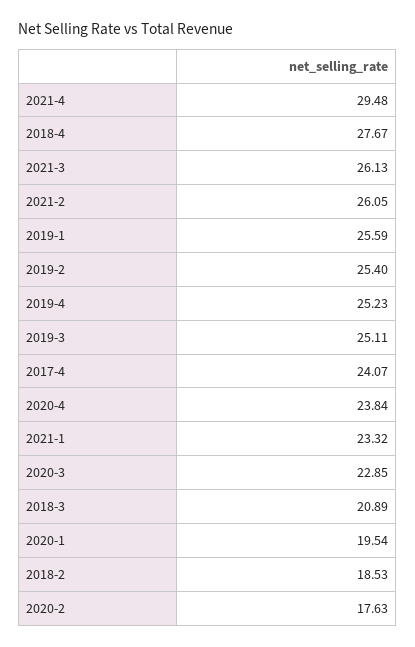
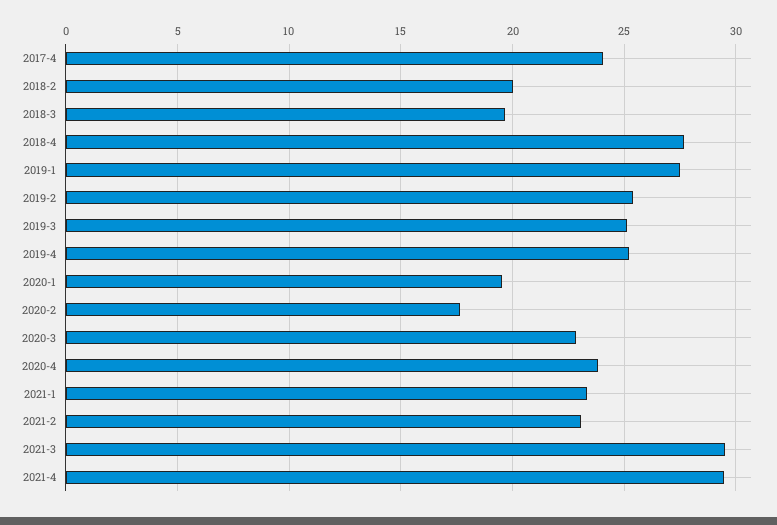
2021-3: 26.13 -> 29.5
2021-2: 26.05 -> 23
2019-1: 25.59 -> 27.5
2018-3: 20.89 -> 19.5
2018-2: 18.53 -> 20

